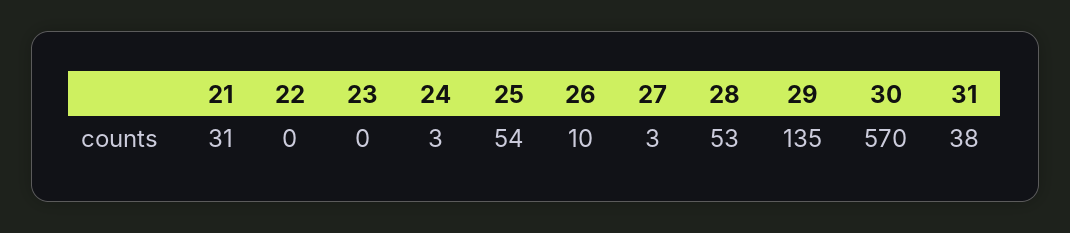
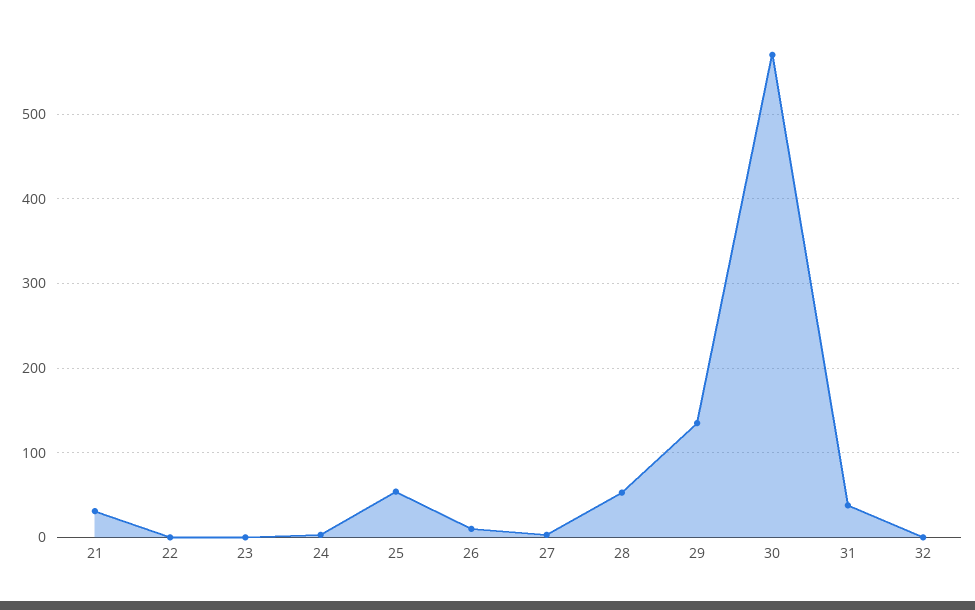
32: none -> 0

